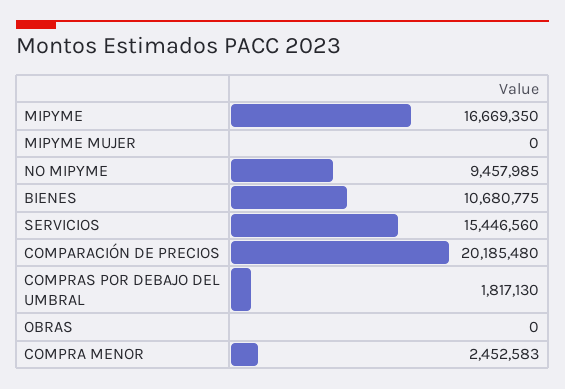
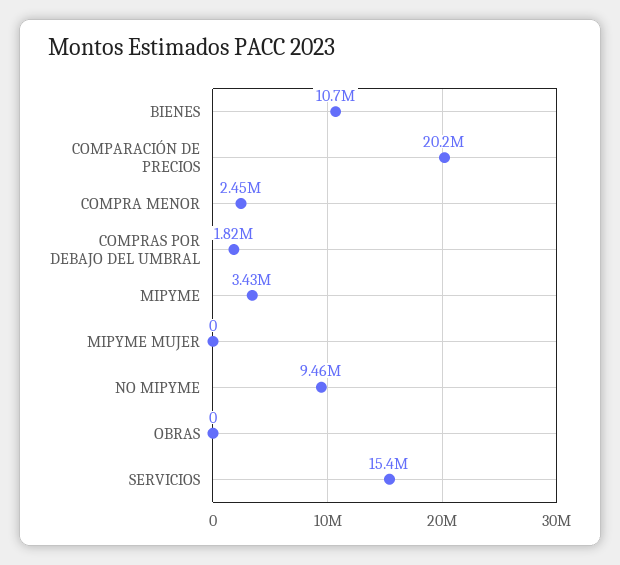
MIPYME: 16669350 -> 3430000

